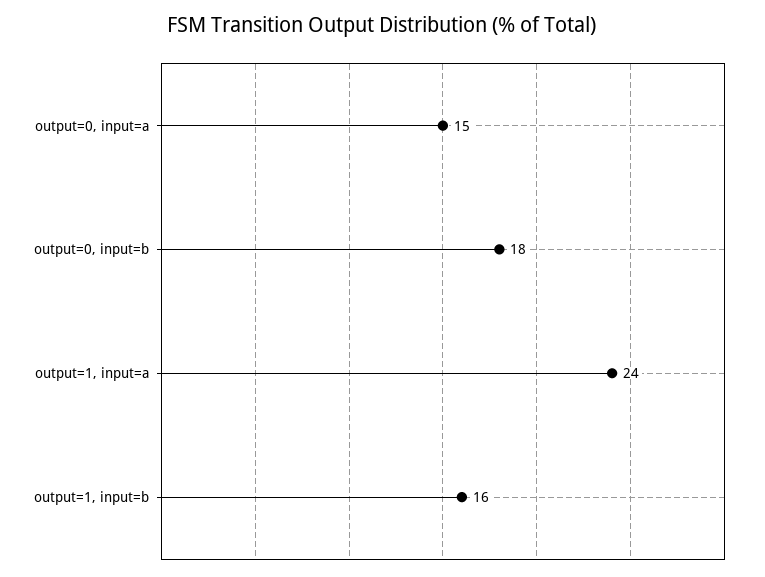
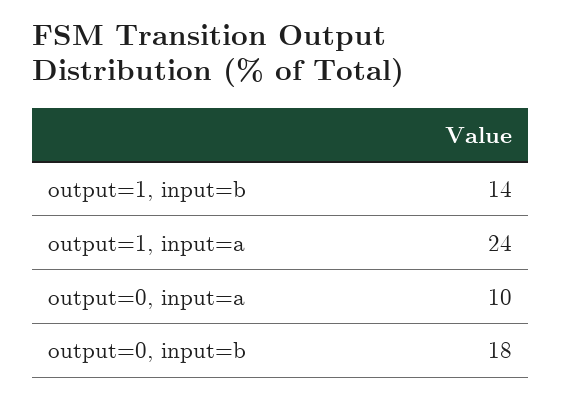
output=0, input=a: 15 -> 10
output=1, input=b: 16 -> 14

